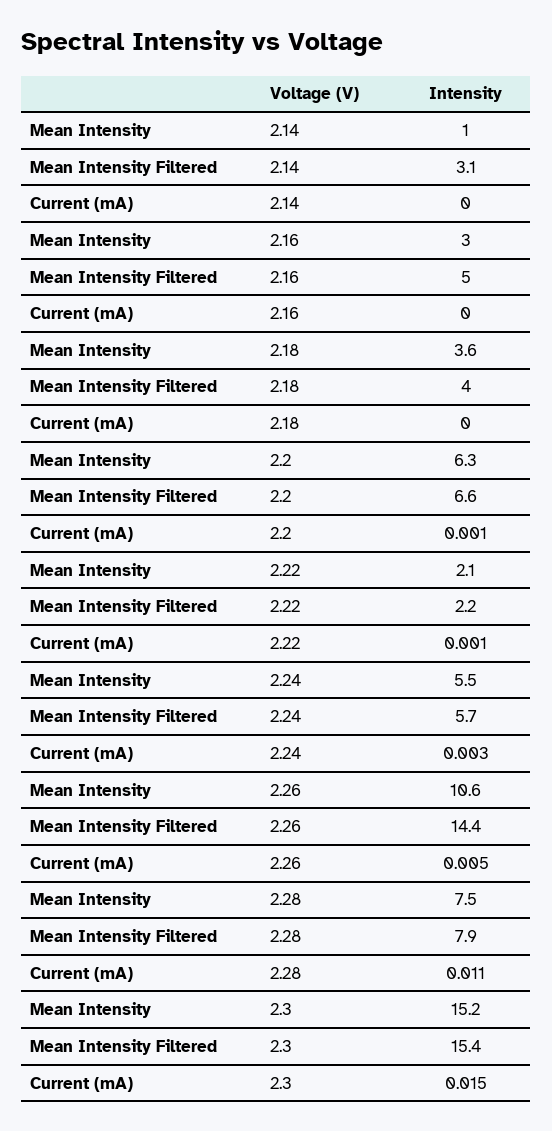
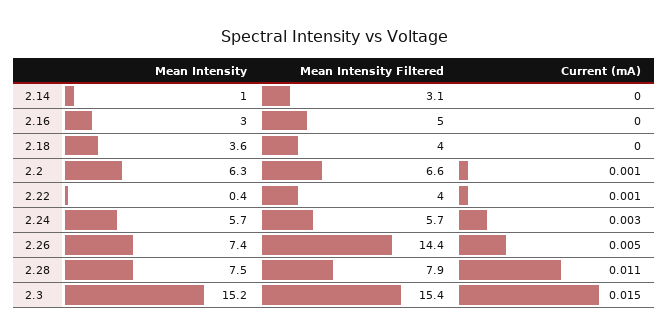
Mean Intensity, 2.22: 2.1 -> 0.4
Mean Intensity Filtered, 2.22: 2.2 -> 4
Mean Intensity, 2.24: 5.5 -> 5.7
Mean Intensity, 2.26: 10.6 -> 7.4

